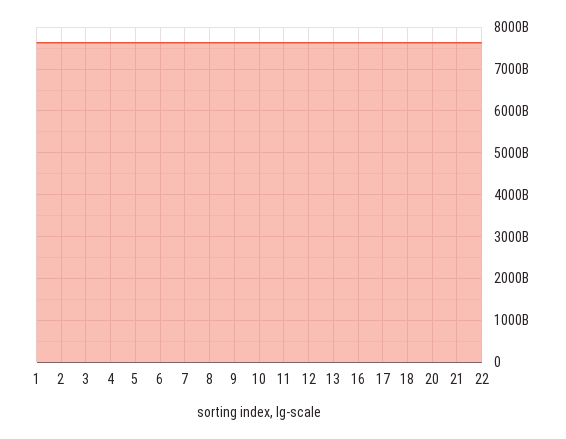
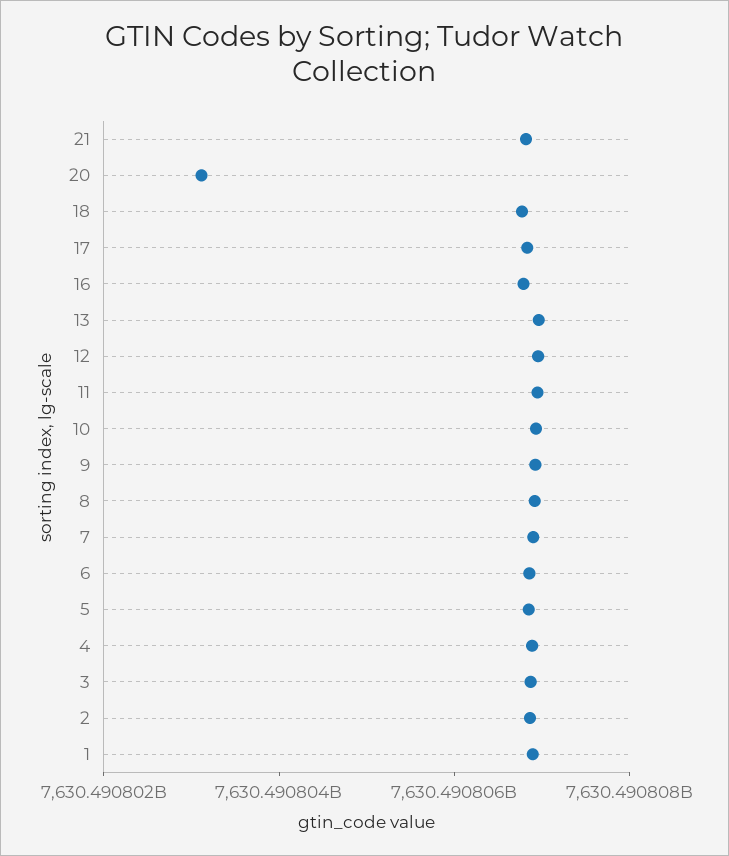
22: 7600000000000 -> none

